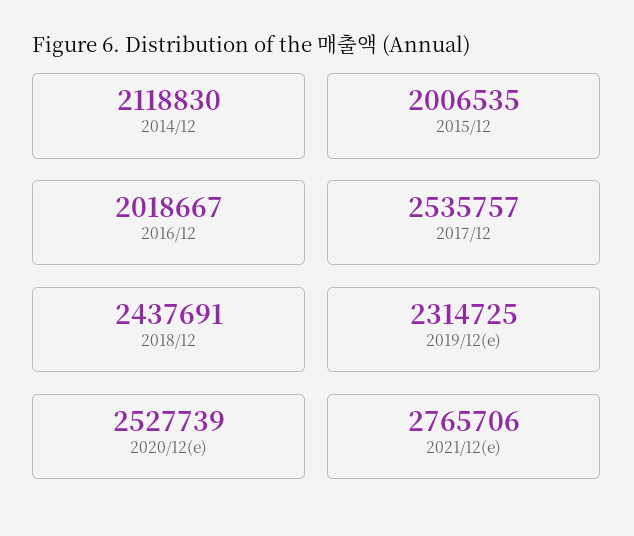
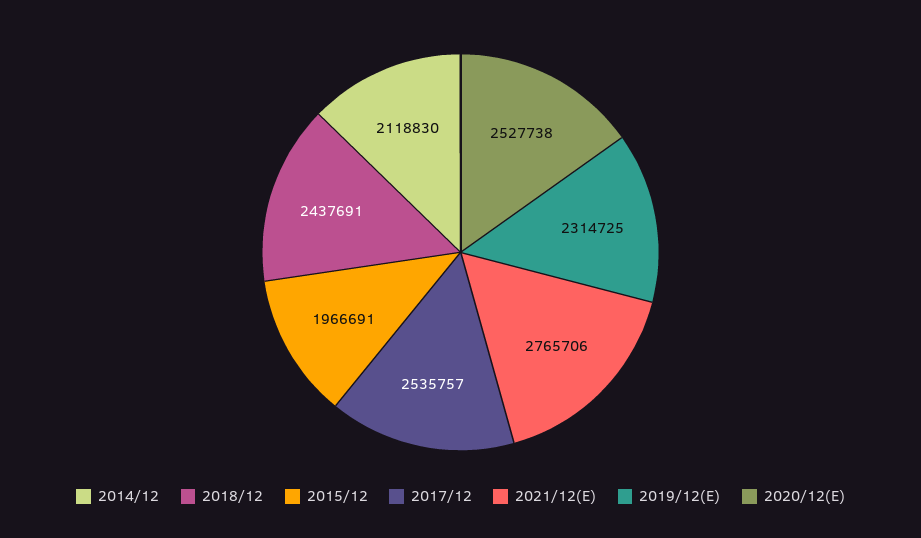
2015/12: 2006535 -> 1966691
2016/12: 2018667 -> none
2020/12(e): 2527739 -> 2527738

